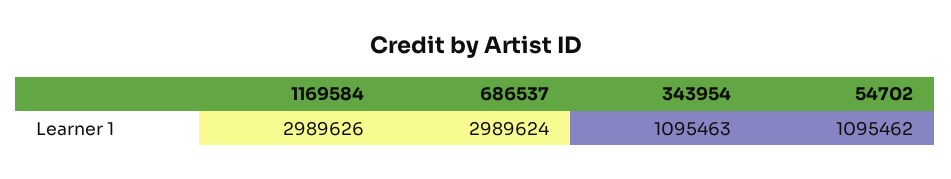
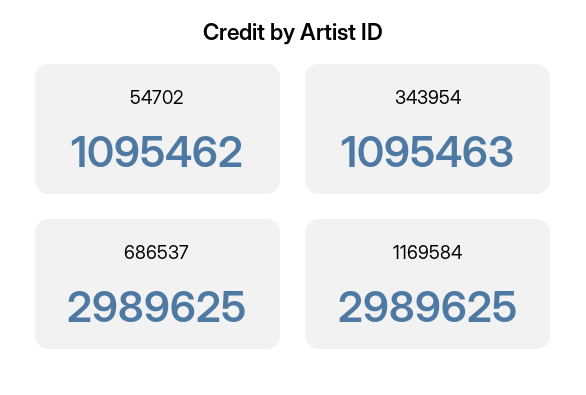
1169584: 2989626 -> 2989625
686537: 2989624 -> 2989625

